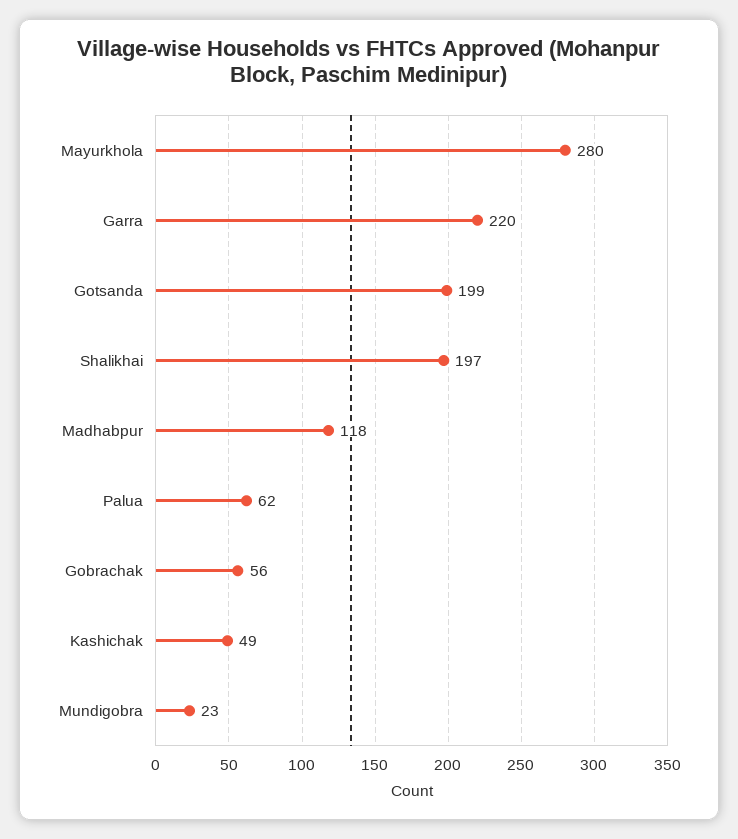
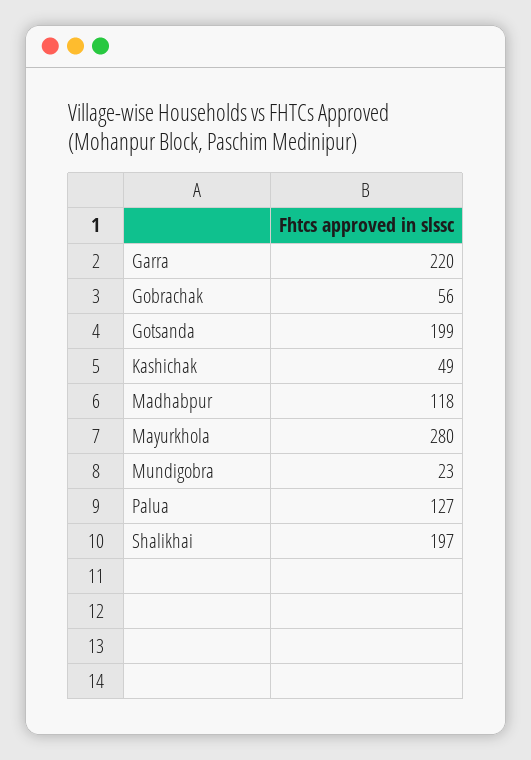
Palua: 62 -> 127

